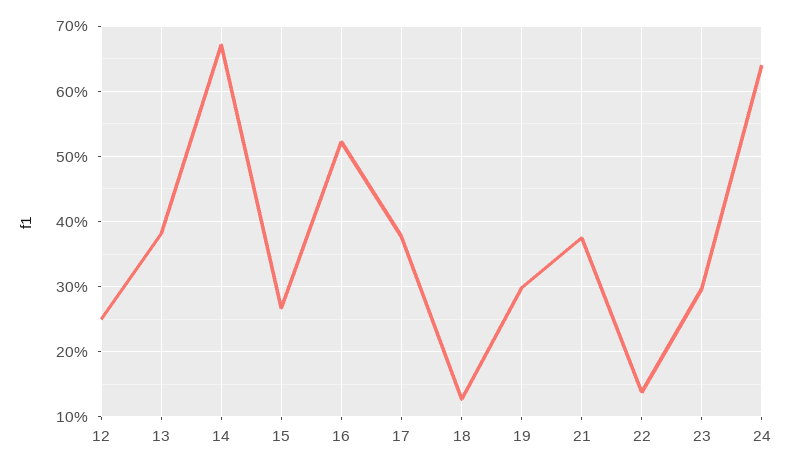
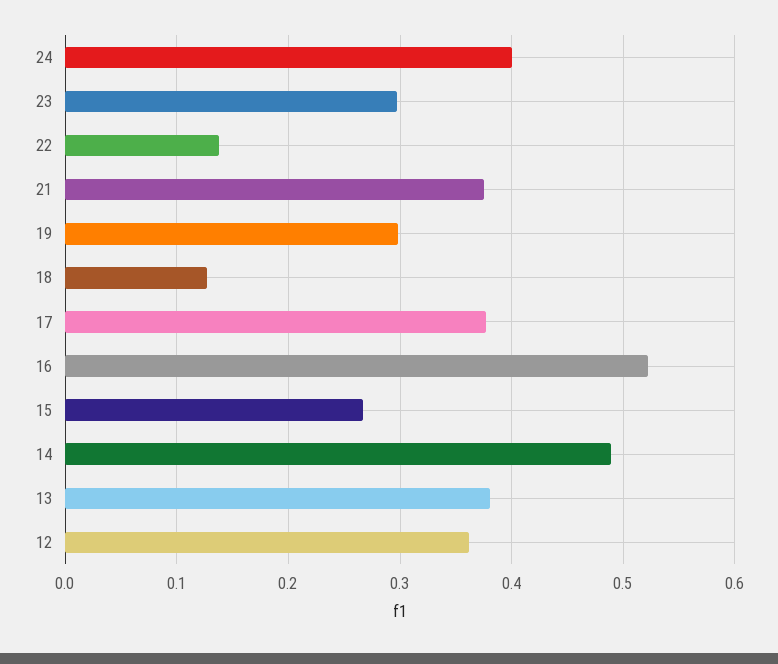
12: 0.25 -> 0.36
14: 0.67 -> 0.49
24: 0.64 -> 0.4

